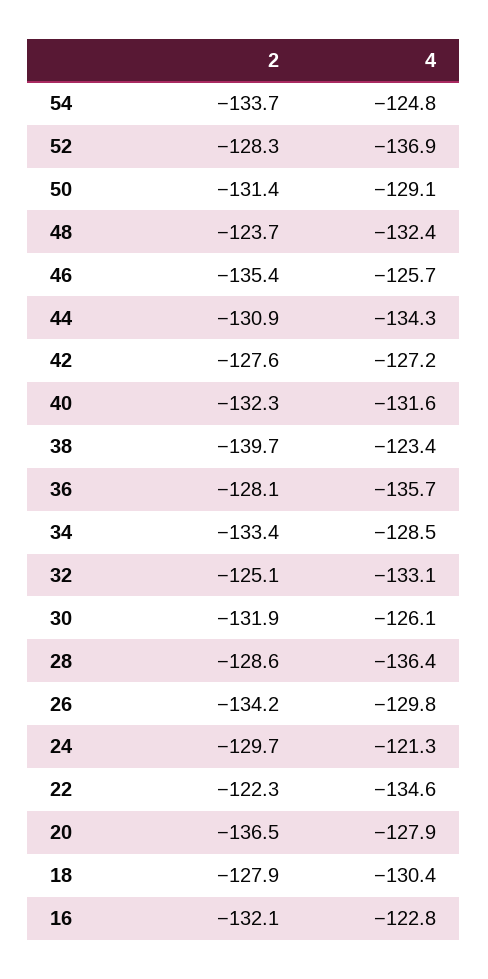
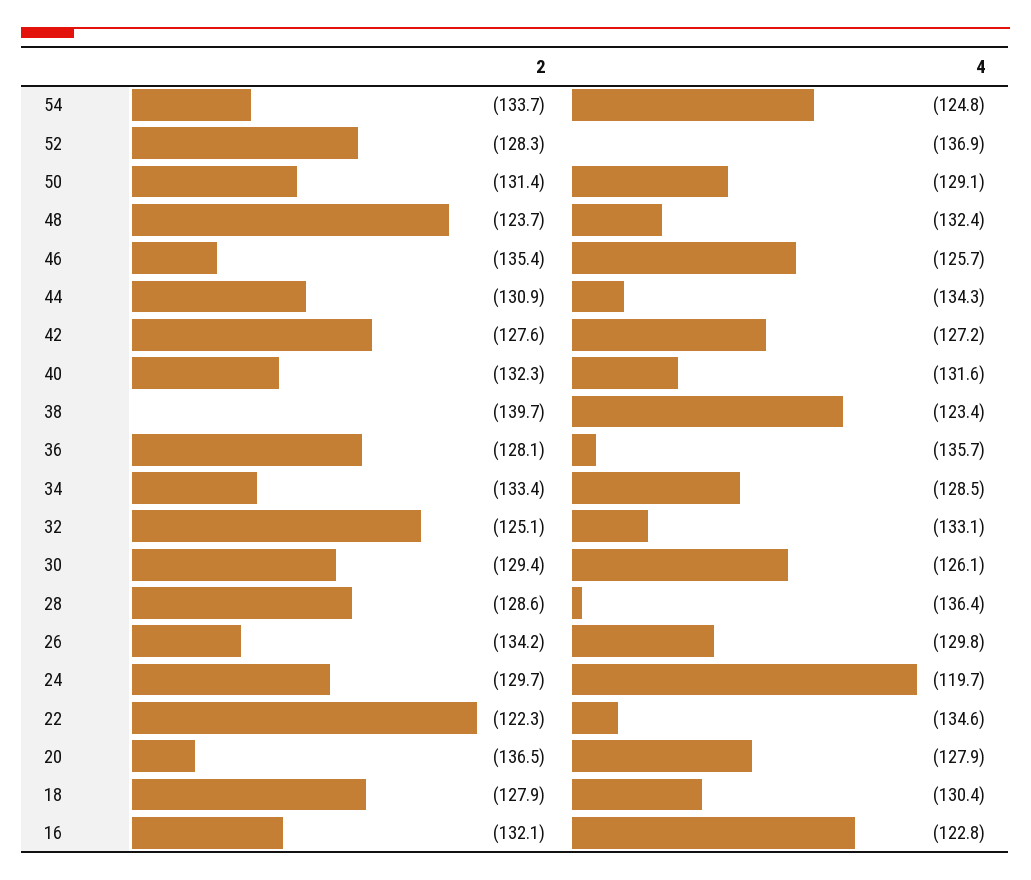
2, 30: -131.9 -> -129.4
4, 24: -121.3 -> -119.7

